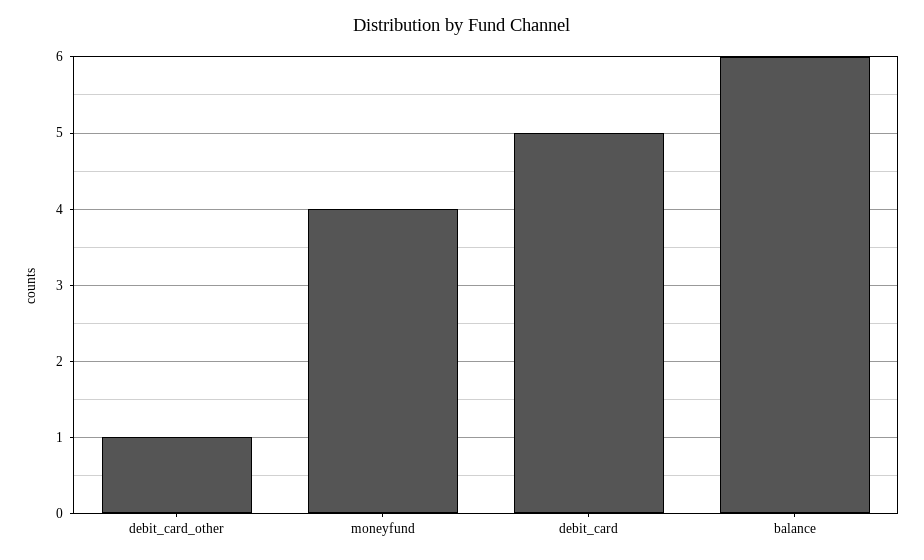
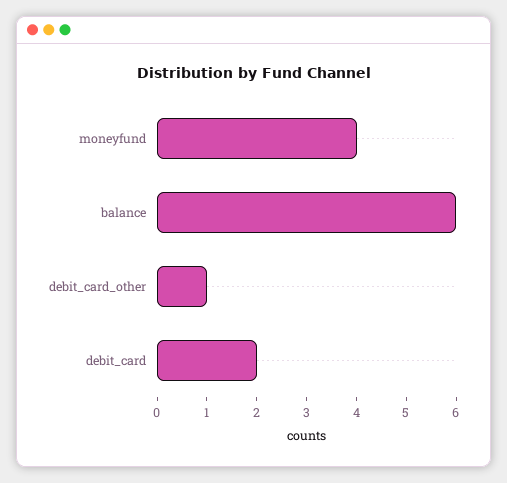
debit_card: 5 -> 2

